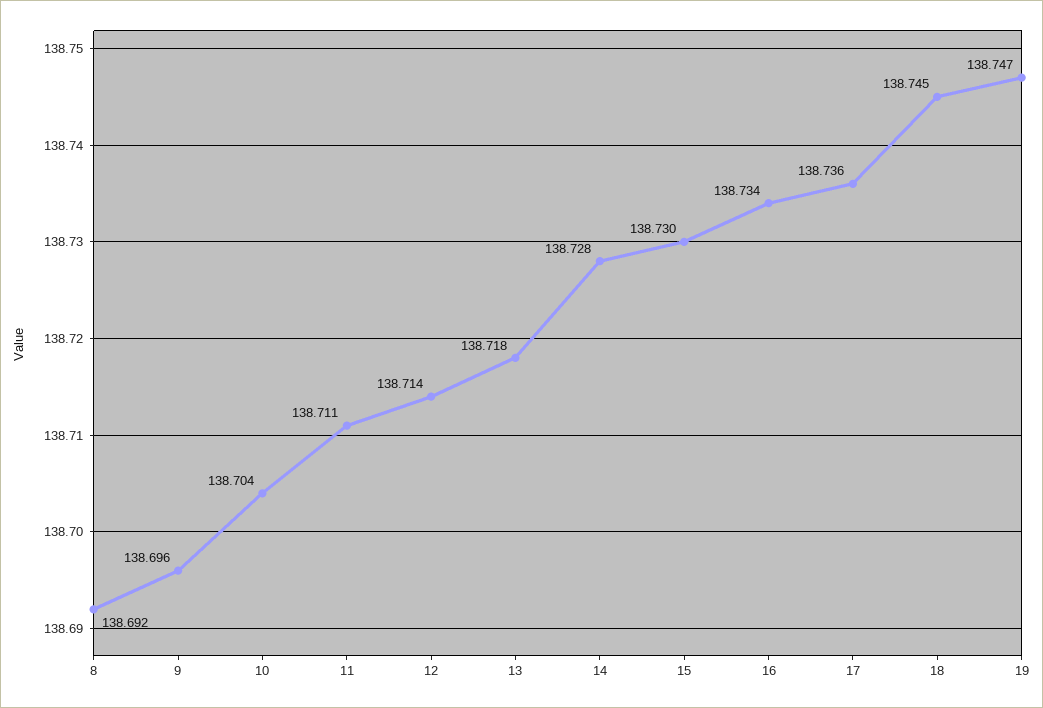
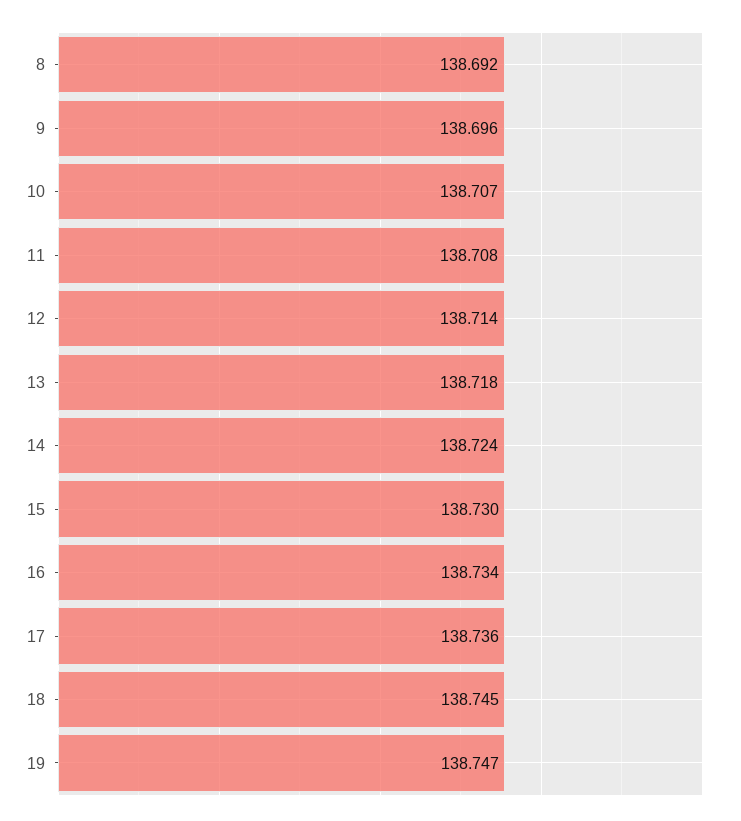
10: 138.704 -> 138.707
11: 138.711 -> 138.708
14: 138.728 -> 138.724

